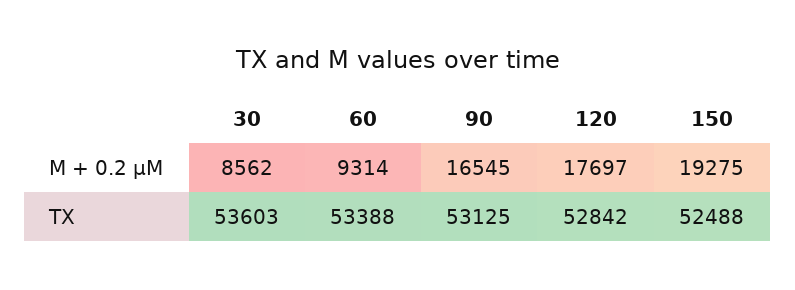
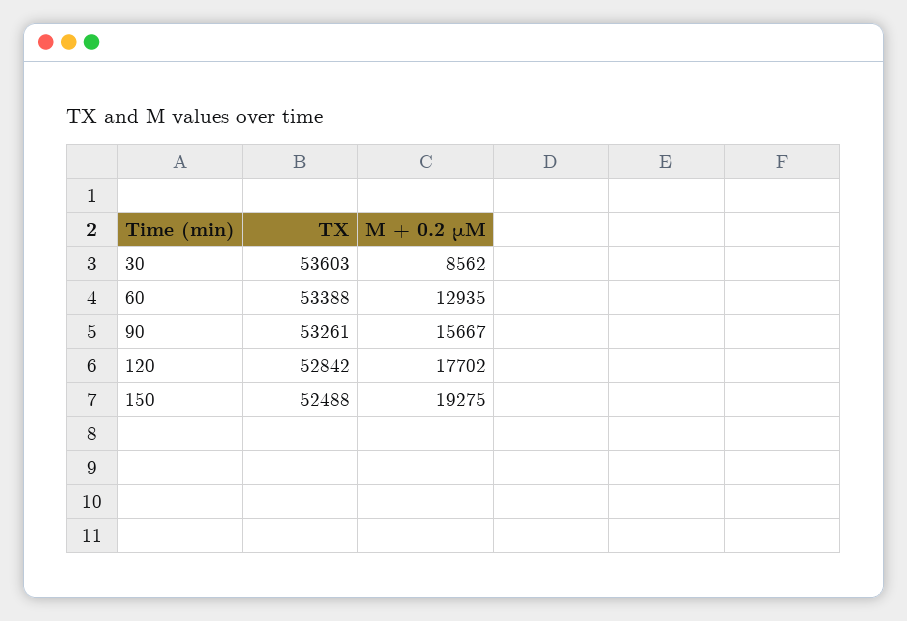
60, M + 0.2 μM: 9314 -> 12935
90, M + 0.2 μM: 16545 -> 15667
120, M + 0.2 μM: 17697 -> 17702
90, TX: 53125 -> 53261

